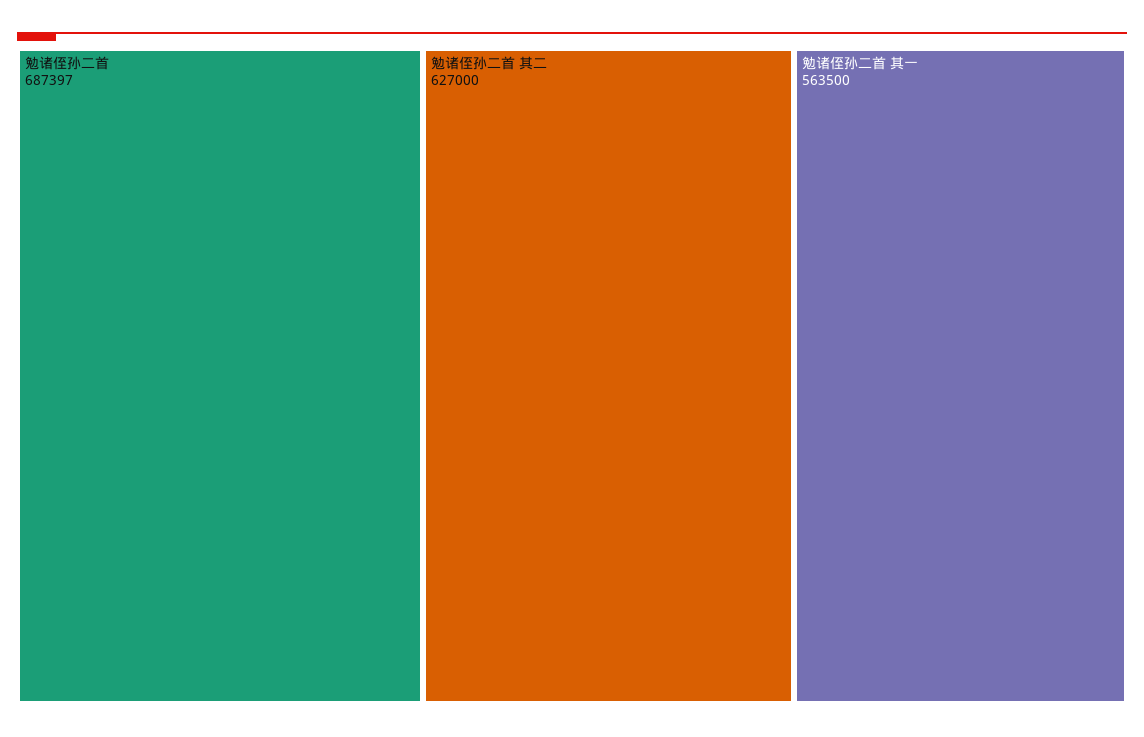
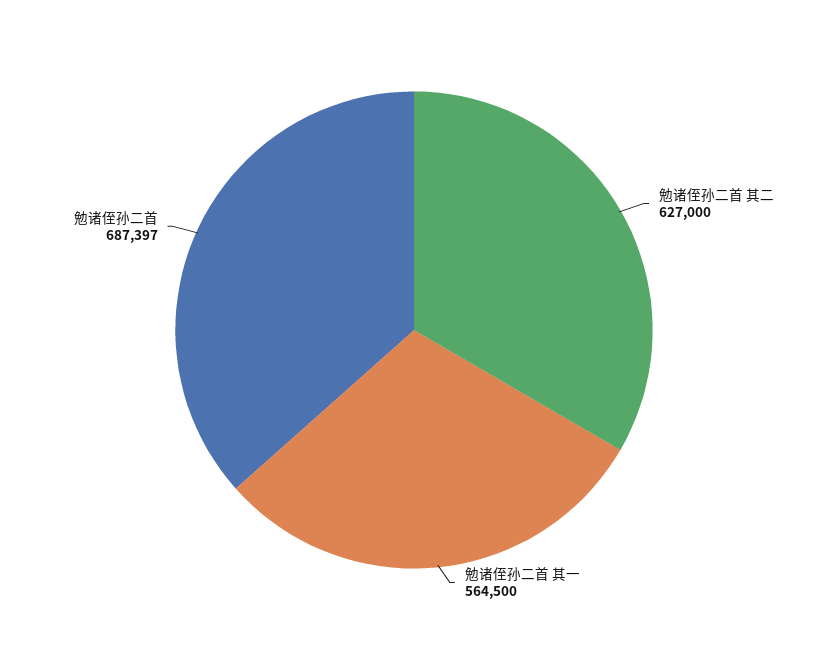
勉诸侄孙二首 其一: 563500 -> 564500

